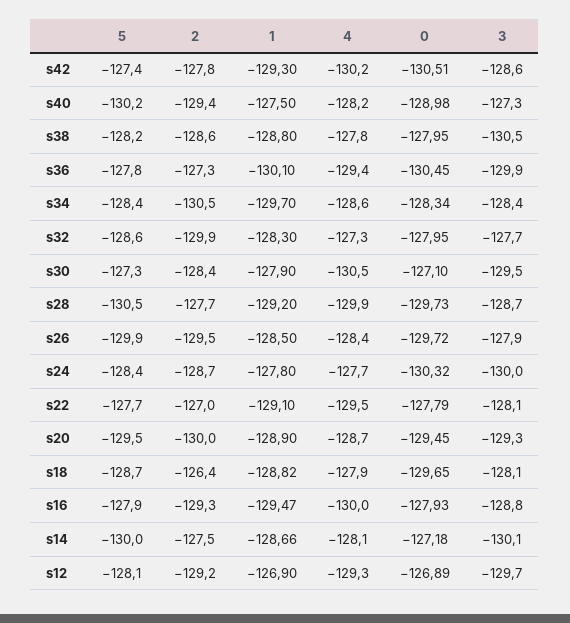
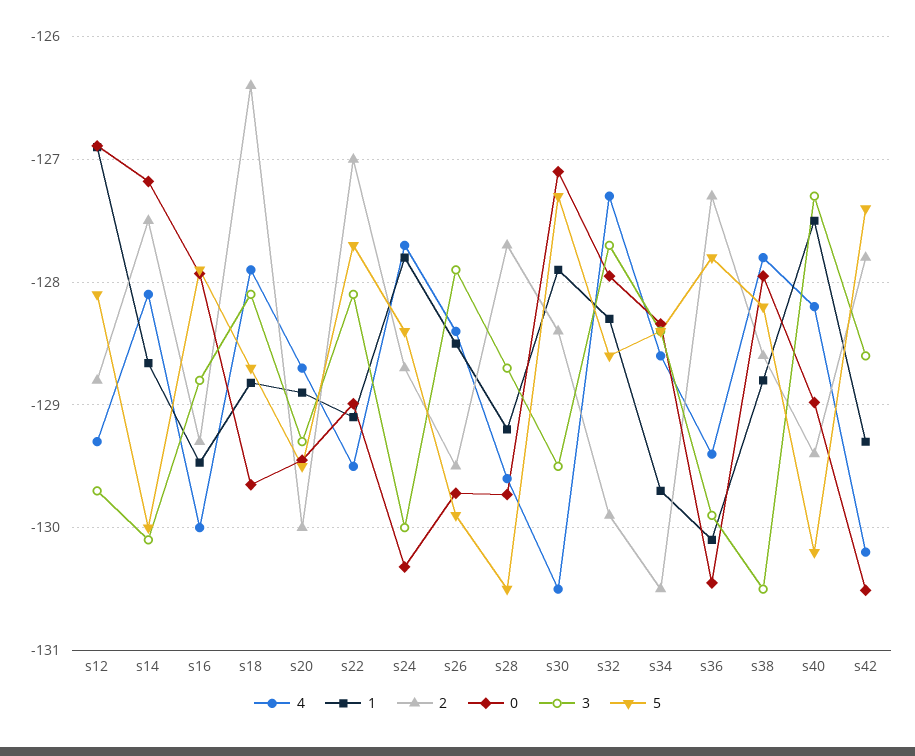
4, s28: -129.9 -> -129.6
0, s22: -127.79 -> -129
2, s12: -129.2 -> -128.8

